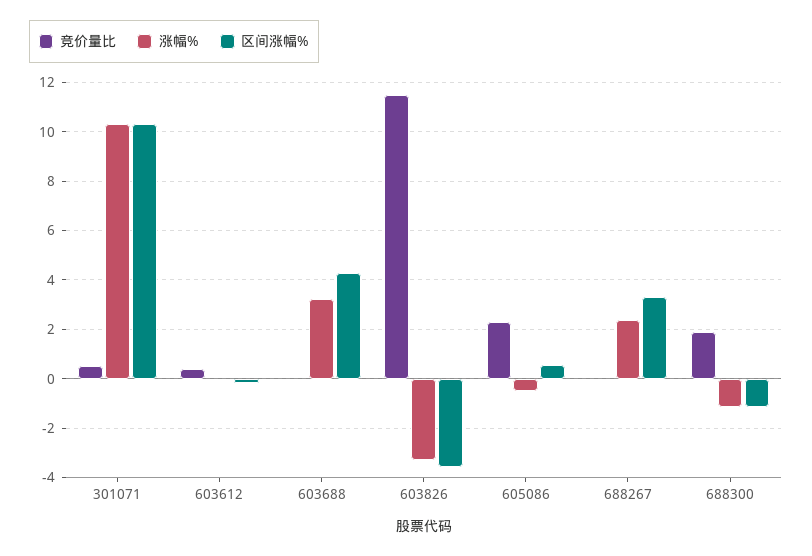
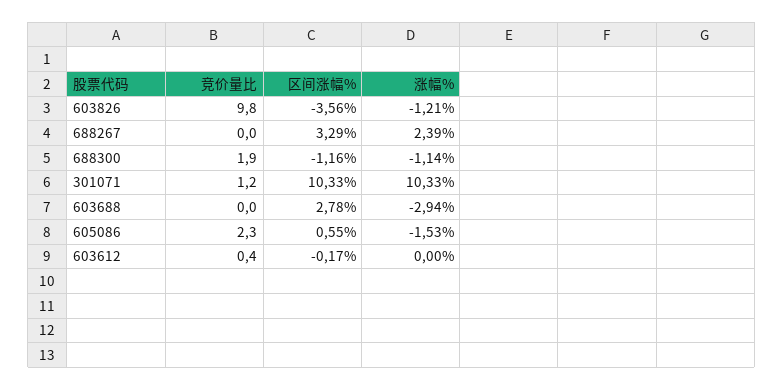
竞价量比, 301071: 0.5 -> 1.2
涨幅%, 603688: 3.25 -> -2.94
区间涨幅%, 603688: 4.25 -> 2.78
竞价量比, 603826: 11.5 -> 9.8
涨幅%, 603826: -3.25 -> -1.21
涨幅%, 605086: -0.5 -> -1.53

